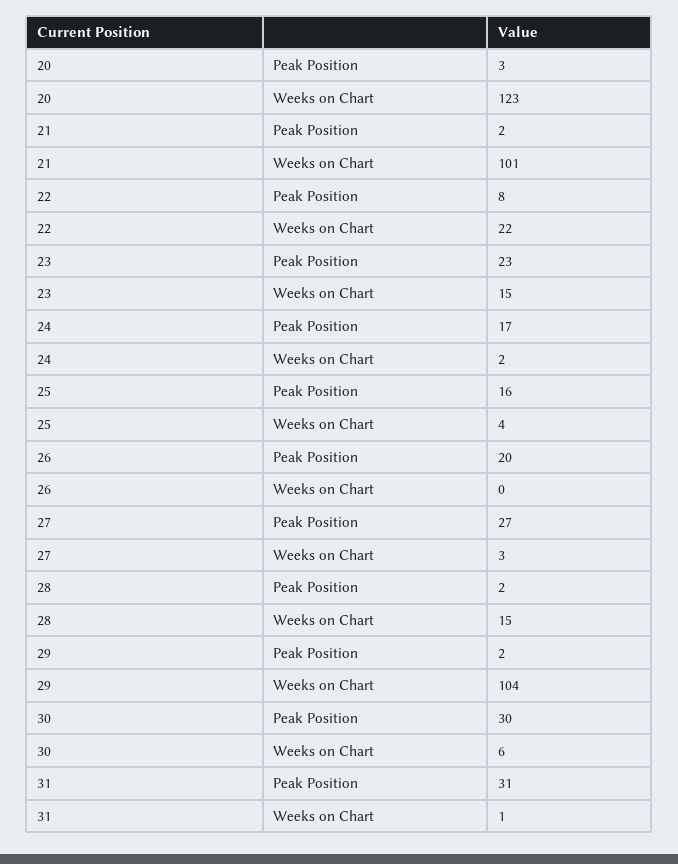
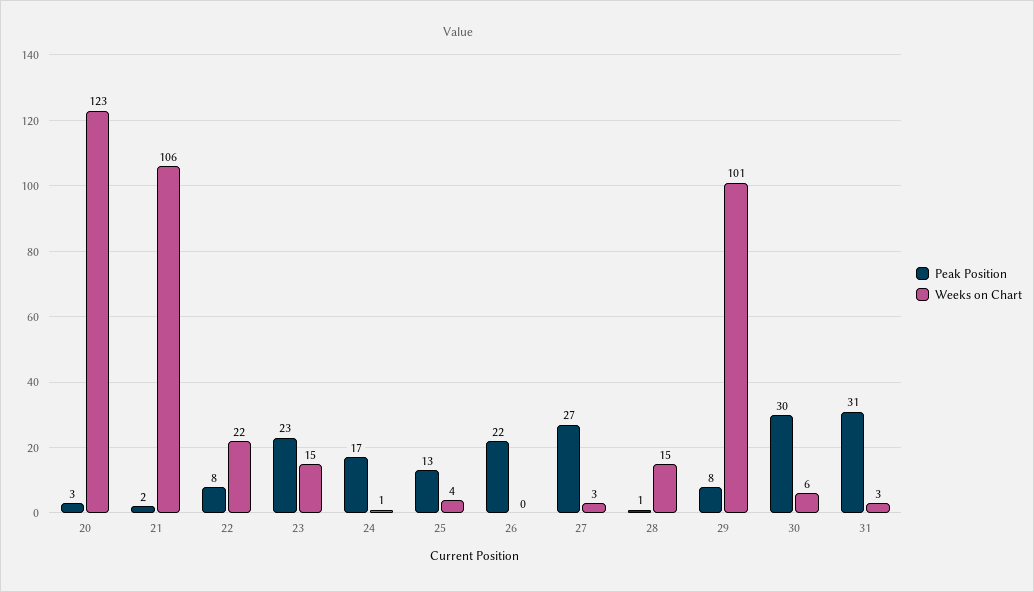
Weeks on Chart, 21: 101 -> 106
Weeks on Chart, 24: 2 -> 1
Peak Position, 25: 16 -> 13
Peak Position, 26: 20 -> 22
Peak Position, 28: 2 -> 1
Peak Position, 29: 2 -> 8
Weeks on Chart, 29: 104 -> 101
Weeks on Chart, 31: 1 -> 3

